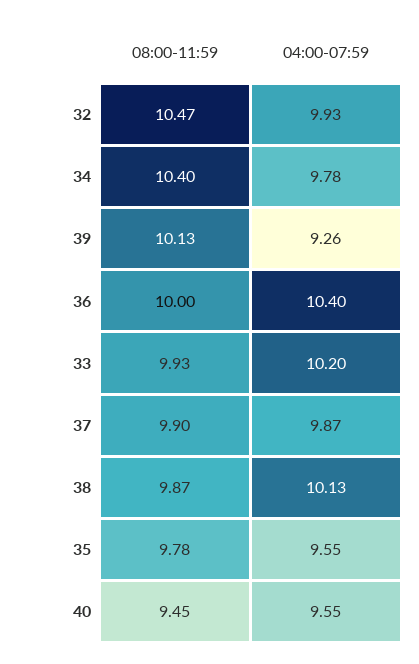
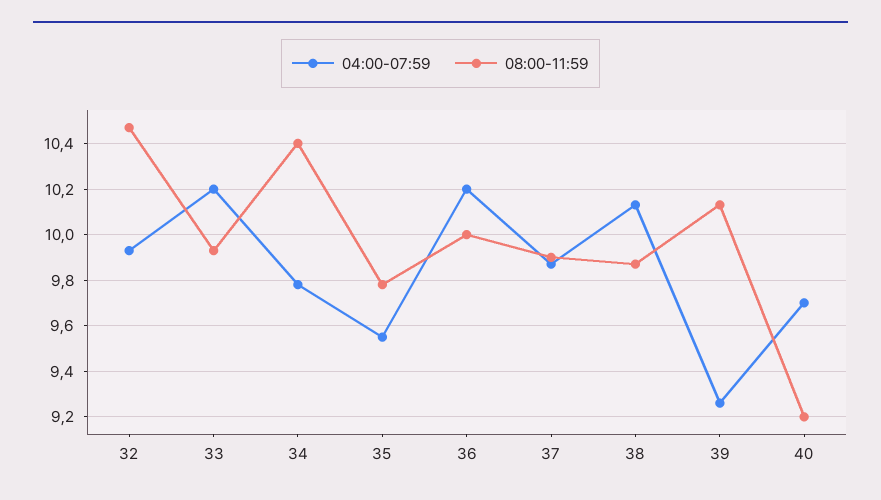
04:00-07:59, 36: 10.4 -> 10.2
08:00-11:59, 40: 9.45 -> 9.2
04:00-07:59, 40: 9.55 -> 9.7

